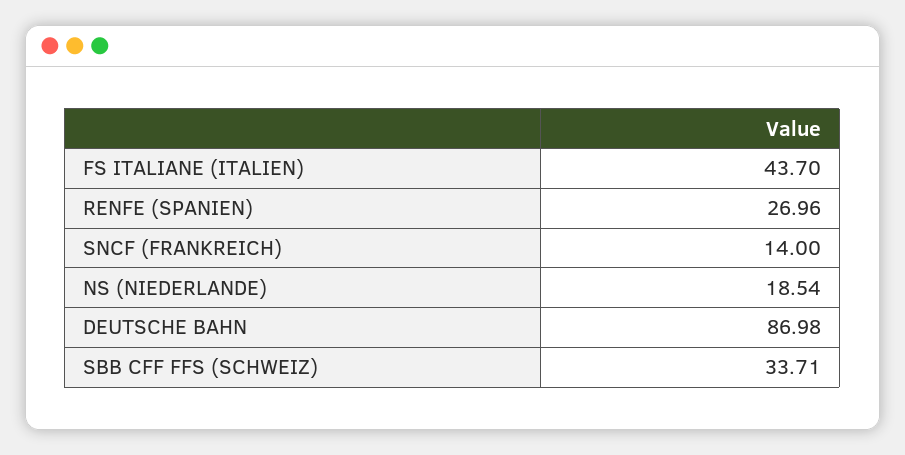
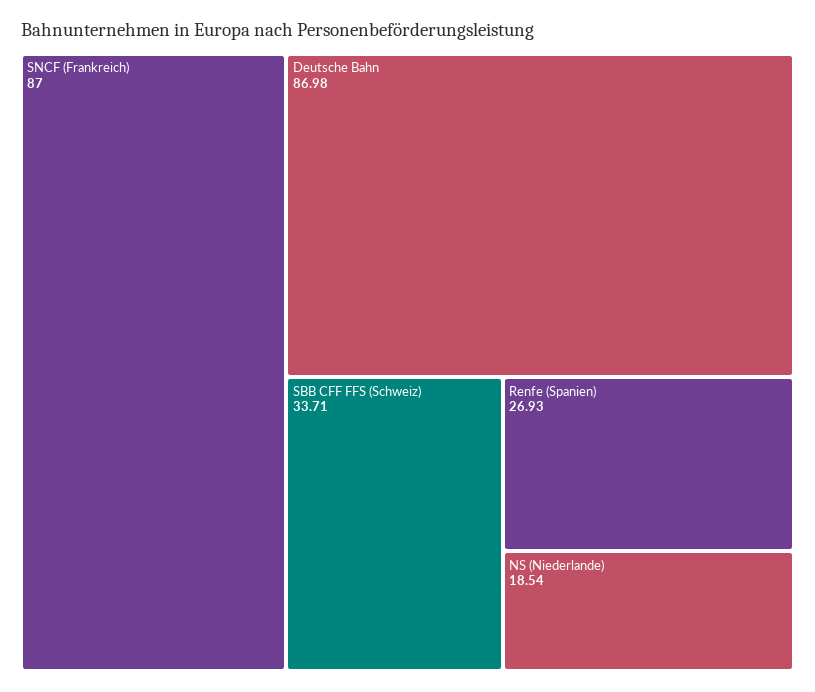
FS ITALIANE (ITALIEN): 43.7 -> none
RENFE (SPANIEN): 26.96 -> 26.93
SNCF (FRANKREICH): 14 -> 87

